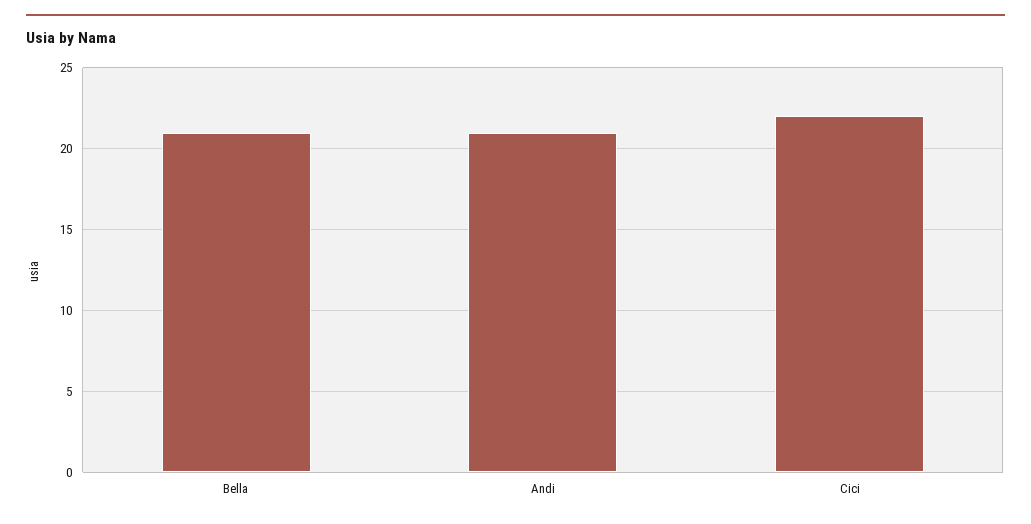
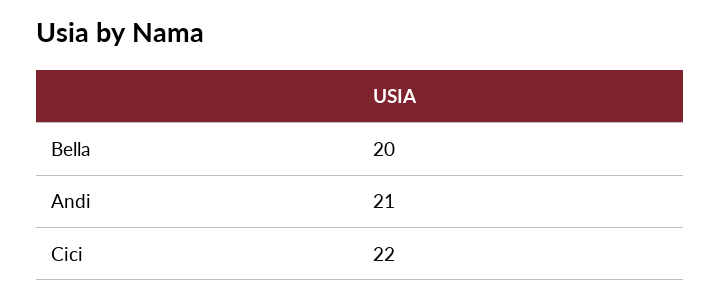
Bella: 21 -> 20

